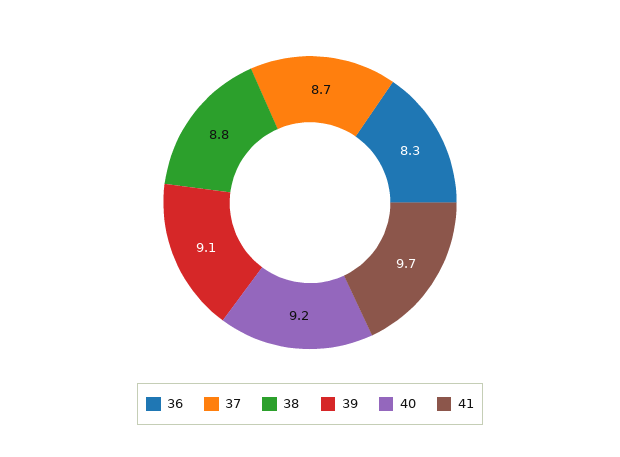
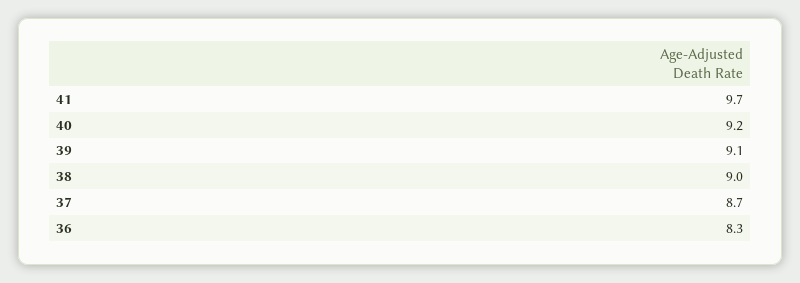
38: 8.8 -> 9

